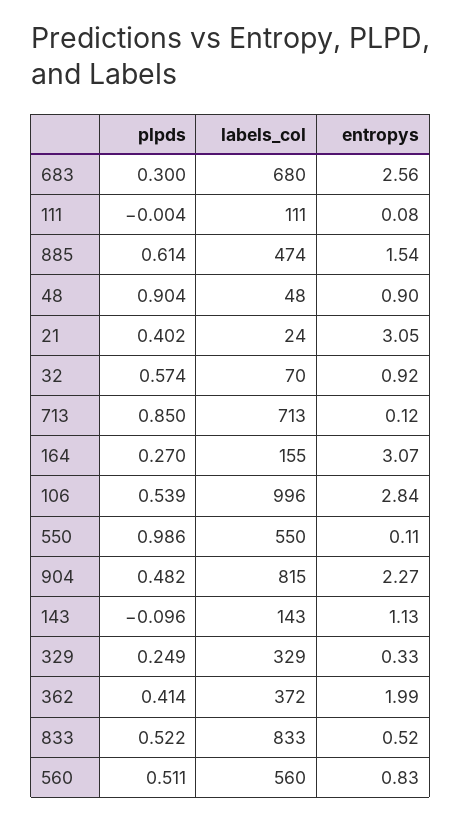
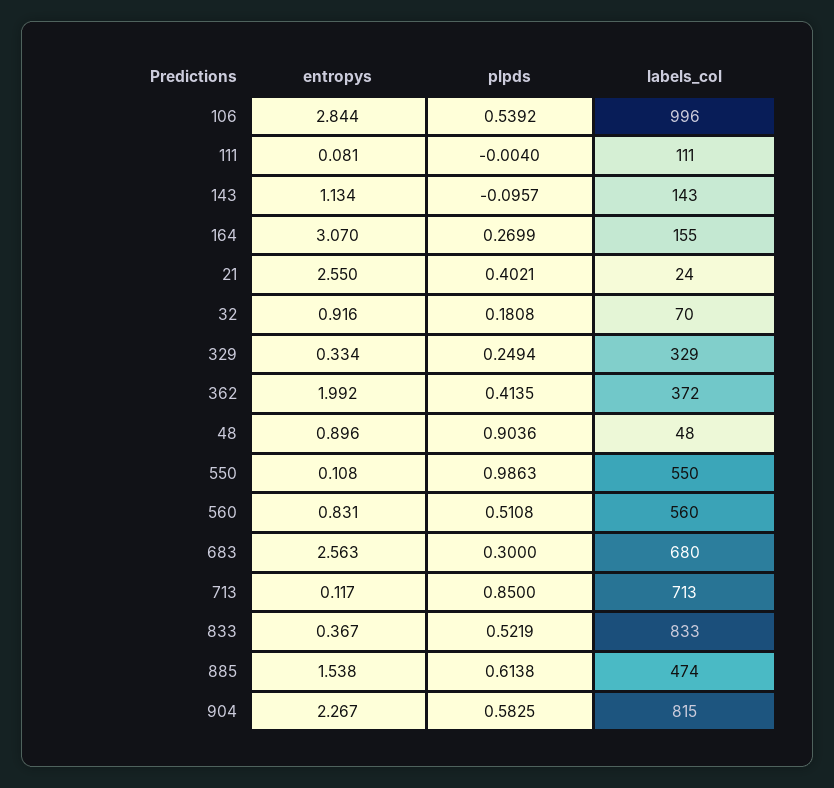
entropys, 21: 3.05 -> 2.55
plpds, 32: 0.574 -> 0.1808
plpds, 904: 0.482 -> 0.5825
entropys, 833: 0.52 -> 0.367

